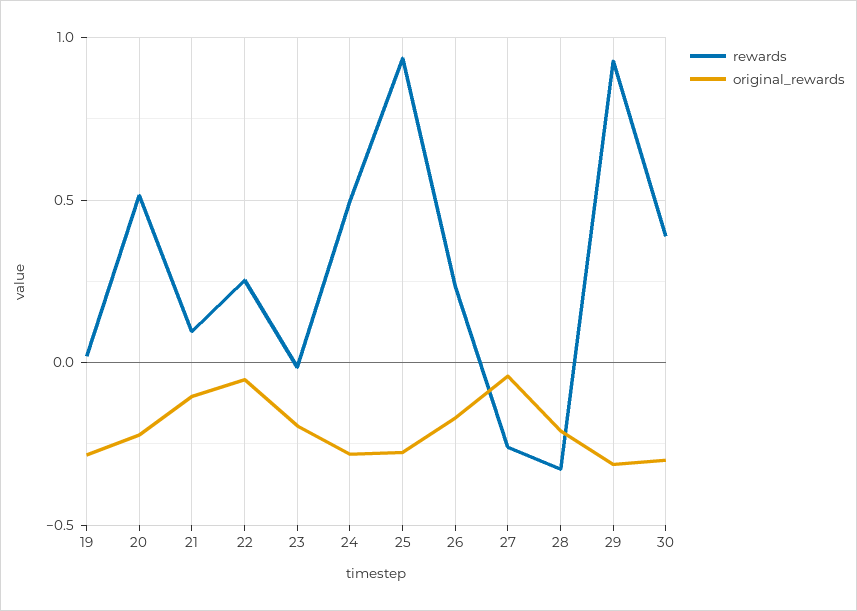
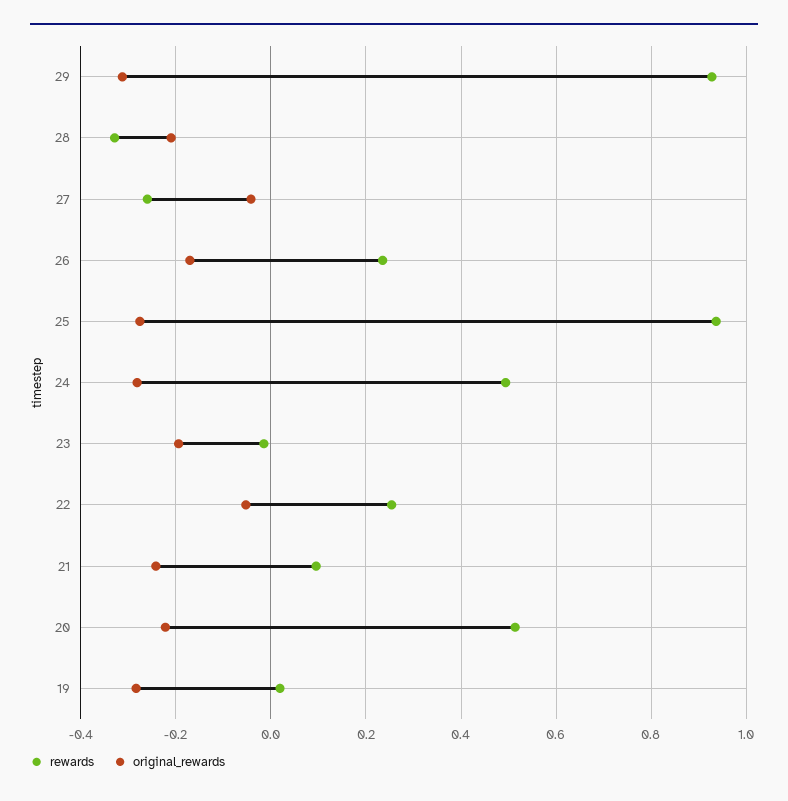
original_rewards, 21: -0.1 -> -0.24
rewards, 30: 0.4 -> none
original_rewards, 30: -0.3 -> none

